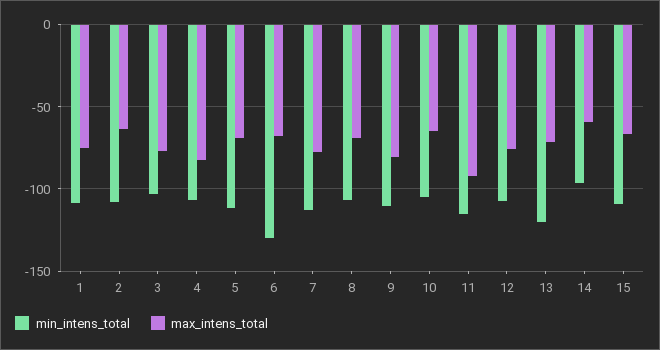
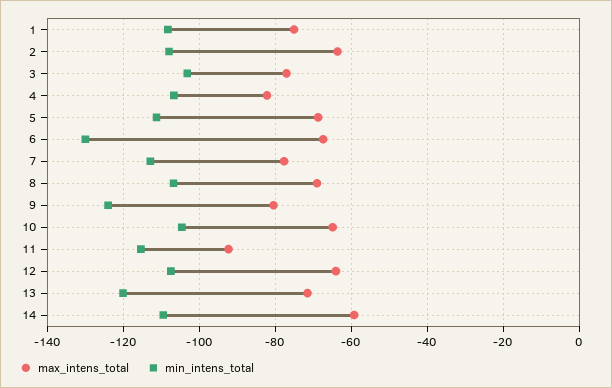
min_intens_total, 9: -110 -> -124
max_intens_total, 12: -75 -> -64
min_intens_total, 14: -95 -> -110
min_intens_total, 15: -110 -> none
max_intens_total, 15: -65 -> none

